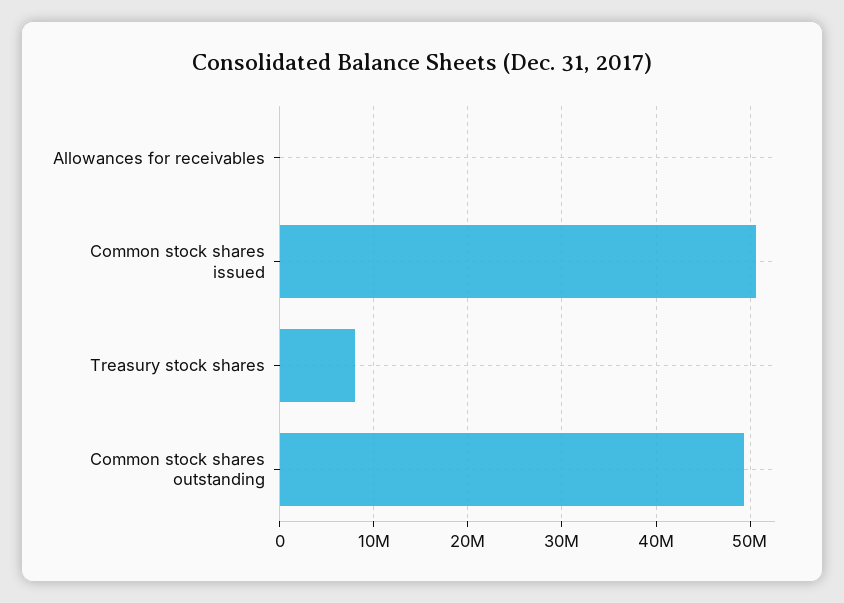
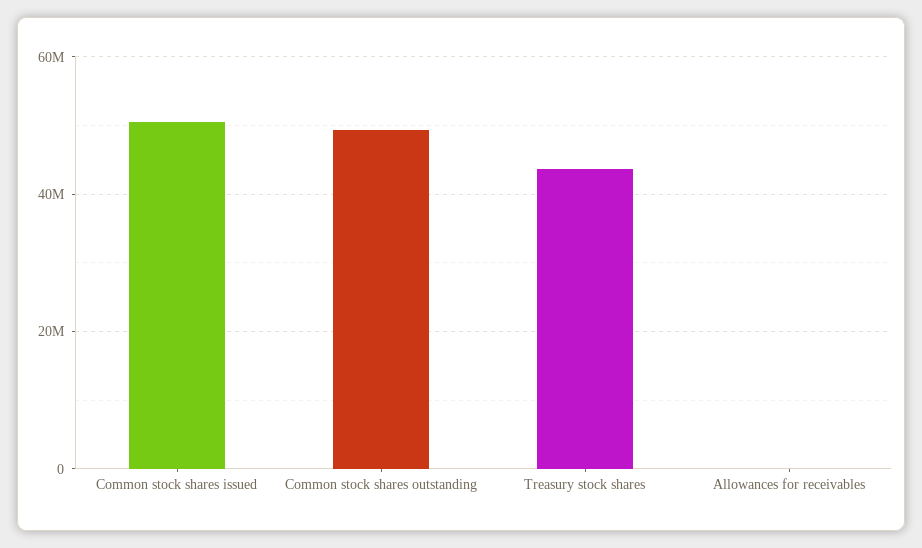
Treasury stock shares: 8000000 -> 44000000

